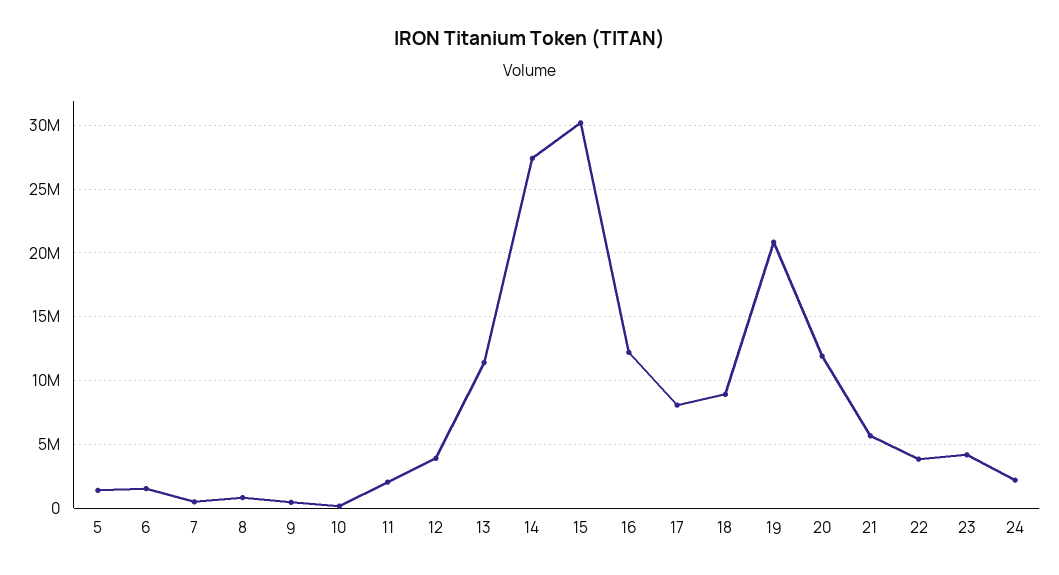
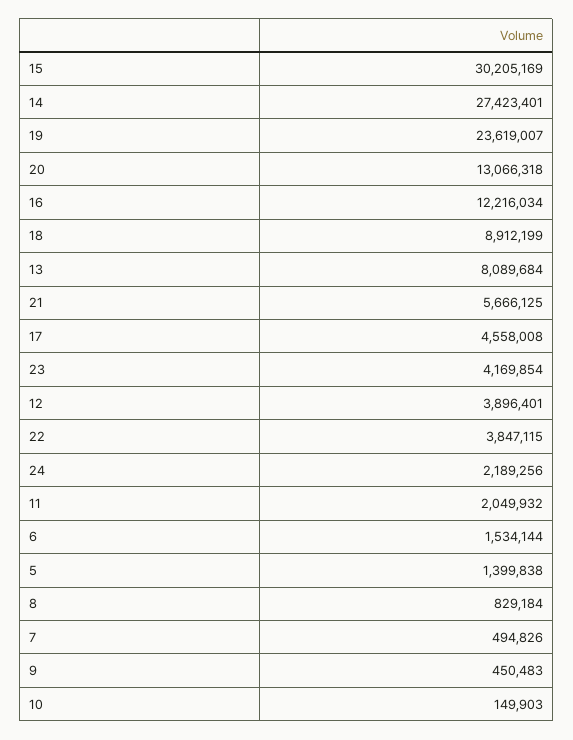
13: 11500000 -> 8089684
17: 8000000 -> 4558008
19: 21000000 -> 23619007
20: 12000000 -> 13066318

